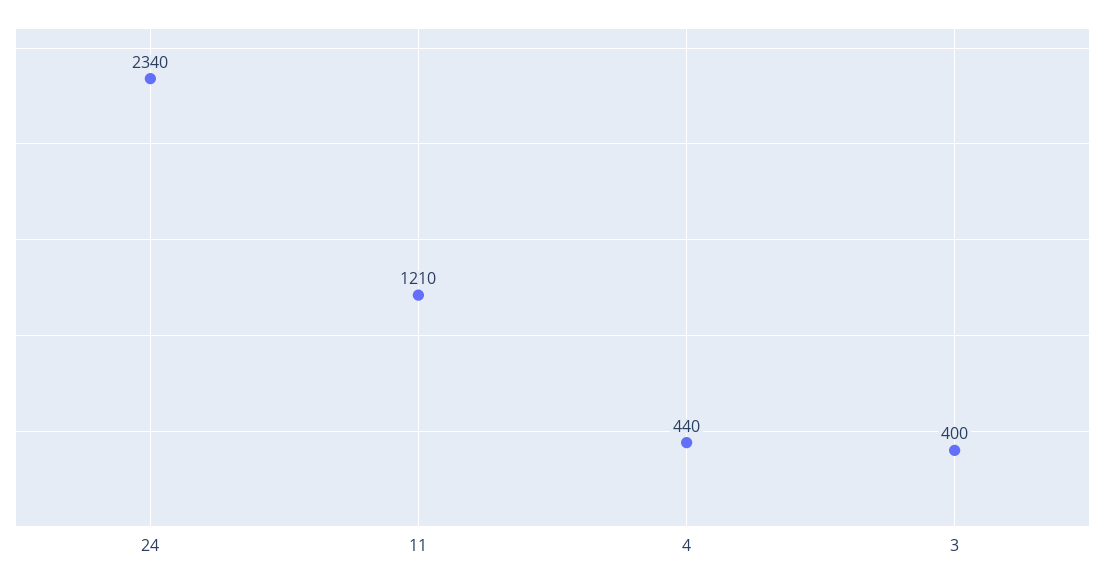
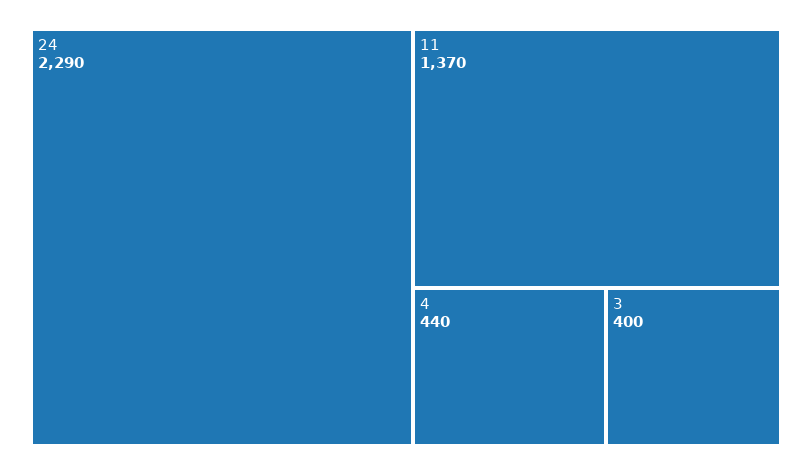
24: 2340 -> 2290
11: 1210 -> 1370

